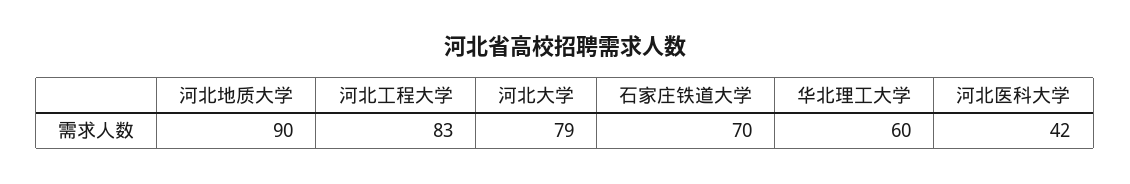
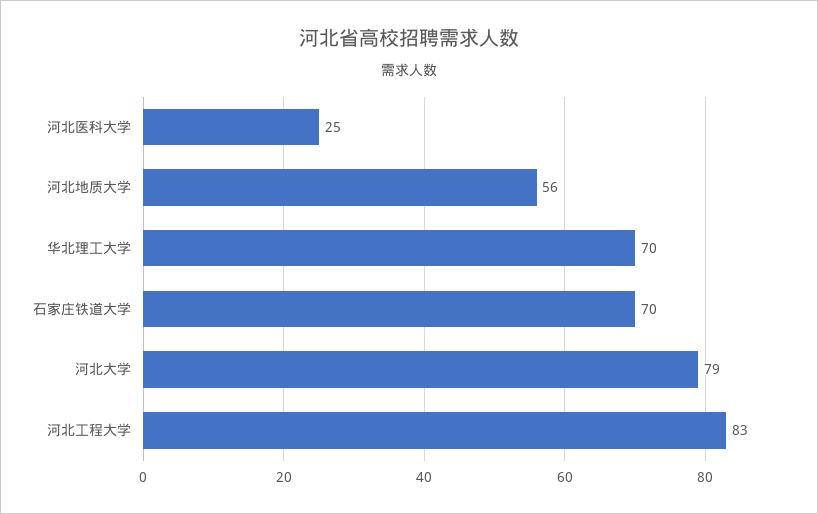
河北地质大学: 90 -> 56
华北理工大学: 60 -> 70
河北医科大学: 42 -> 25

